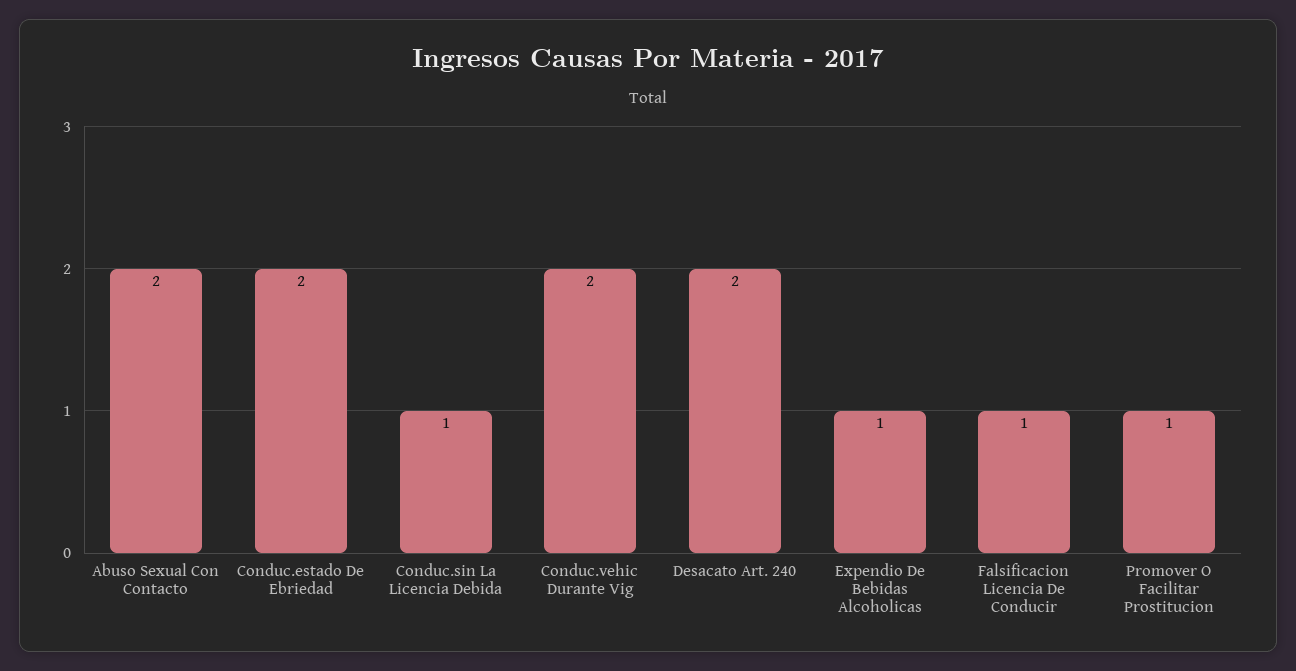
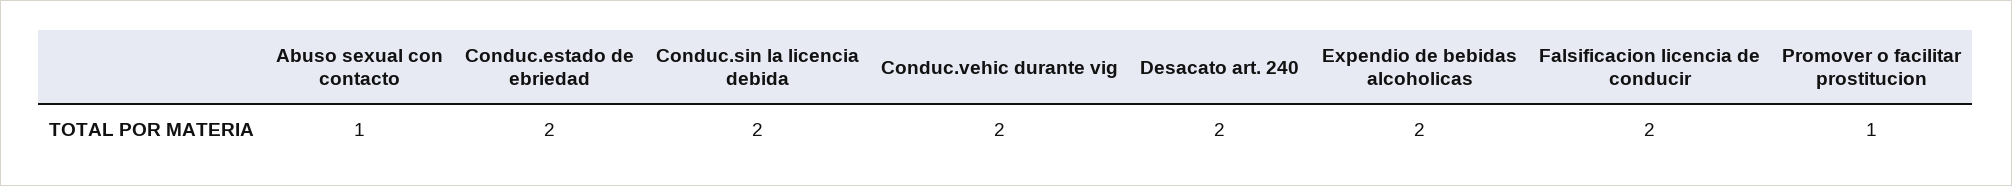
Abuso Sexual Con Contacto: 2 -> 1
Conduc.sin La Licencia Debida: 1 -> 2
Expendio De Bebidas Alcoholicas: 1 -> 2
Falsificacion Licencia De Conducir: 1 -> 2

